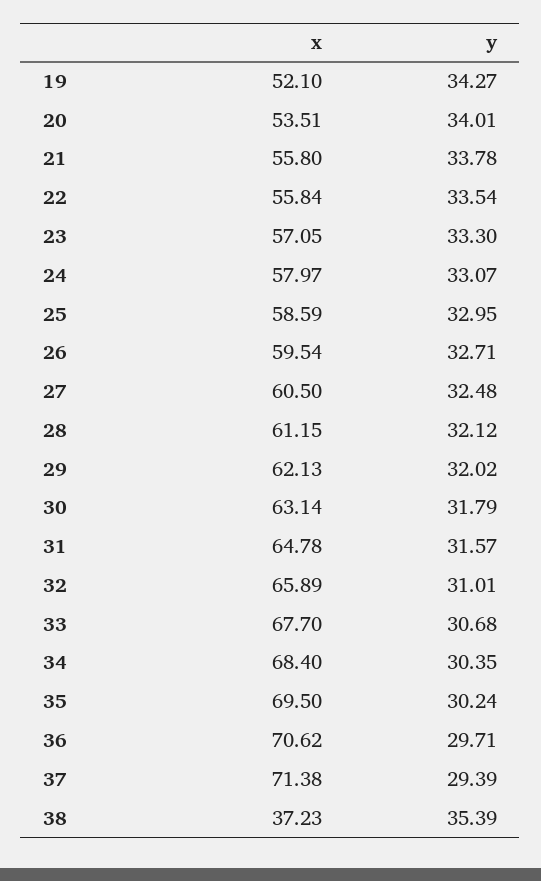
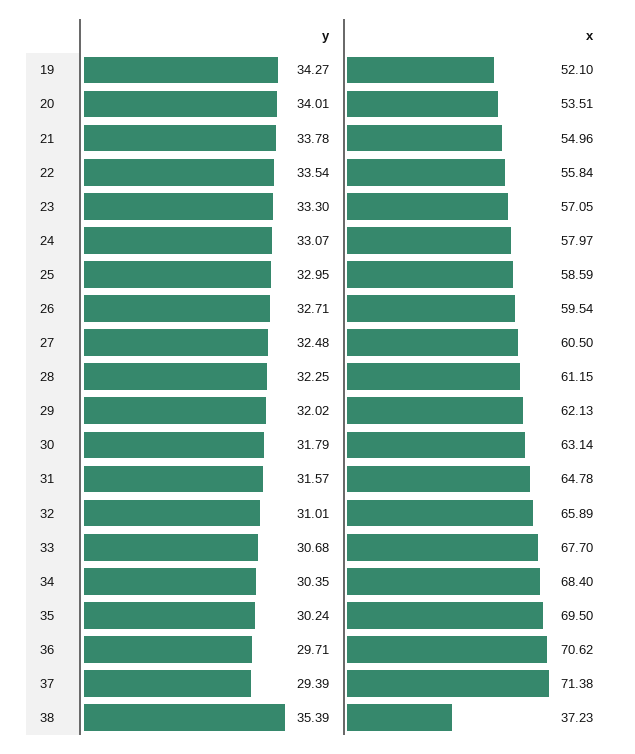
x, 21: 55.8 -> 54.96
y, 28: 32.12 -> 32.25

